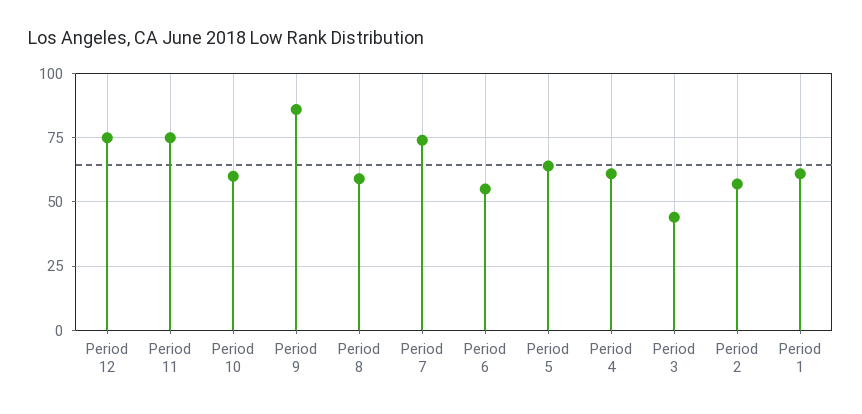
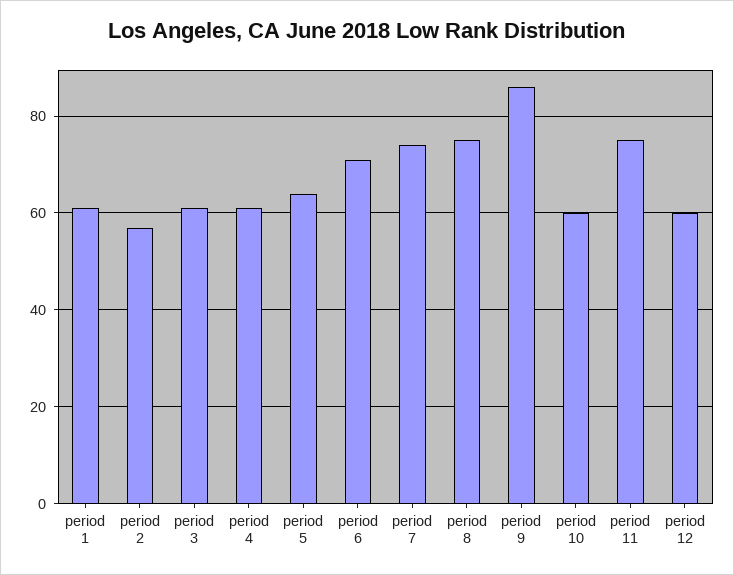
Period 12: 75 -> 60
Period 8: 60 -> 75
Period 6: 55 -> 70
Period 3: 45 -> 60

